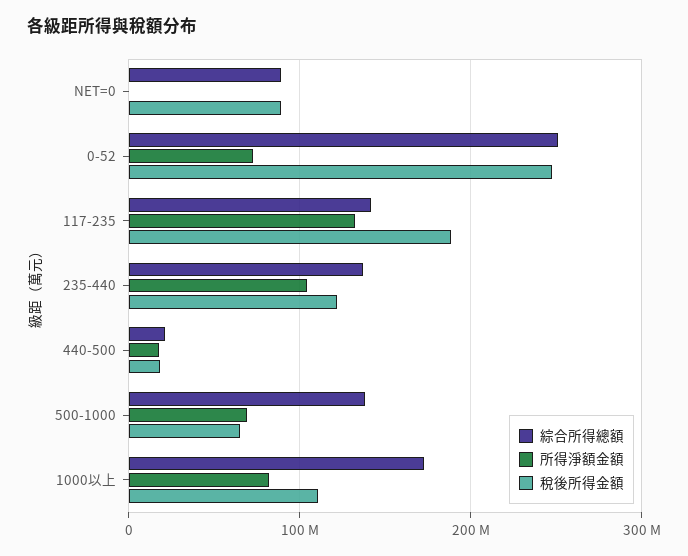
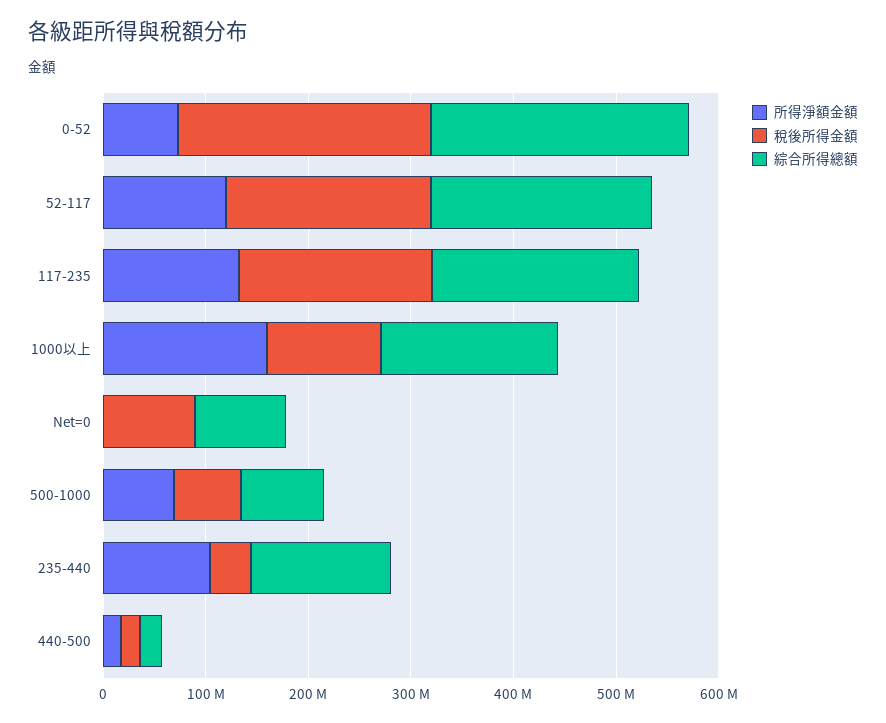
綜合所得總額, 117-235: 140000000 -> 200000000
稅後所得金額, 235-440: 120000000 -> 40000000
綜合所得總額, 500-1000: 140000000 -> 80000000
所得淨額金額, 1000以上: 80000000 -> 160000000
所得淨額金額, 52-117: none -> 120000000
稅後所得金額, 52-117: none -> 200000000
綜合所得總額, 52-117: none -> 220000000

